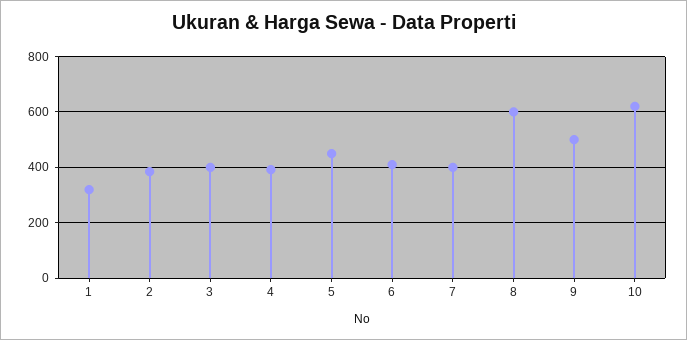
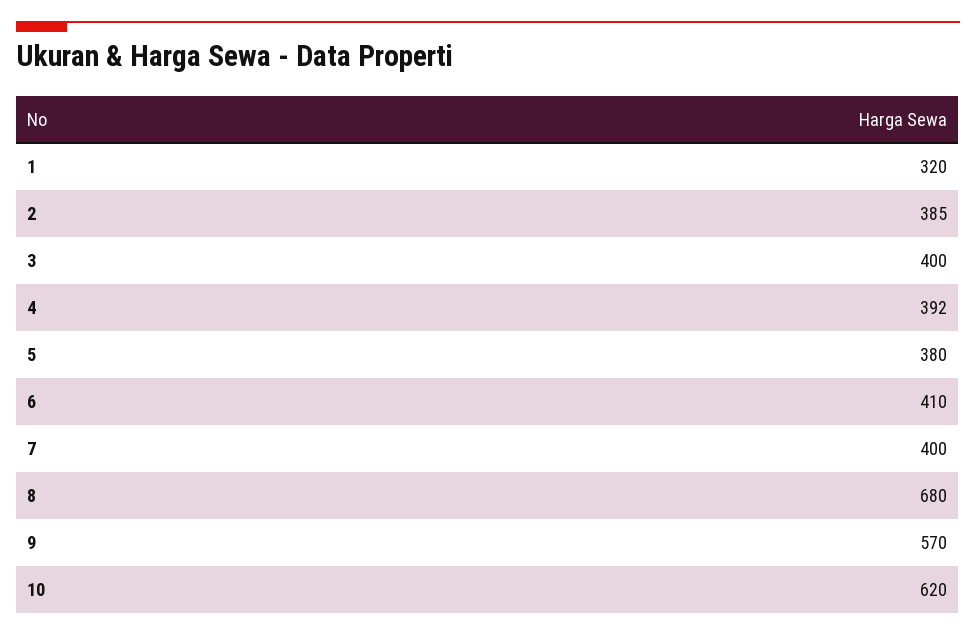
5: 450 -> 380
8: 600 -> 680
9: 500 -> 570

